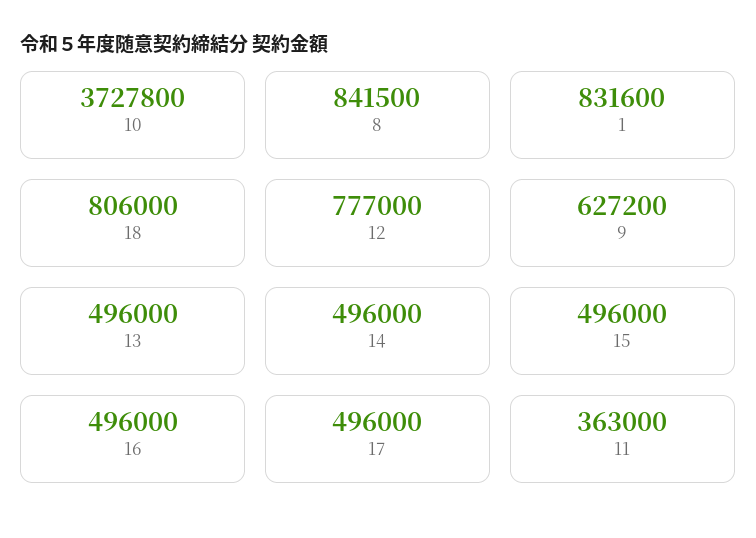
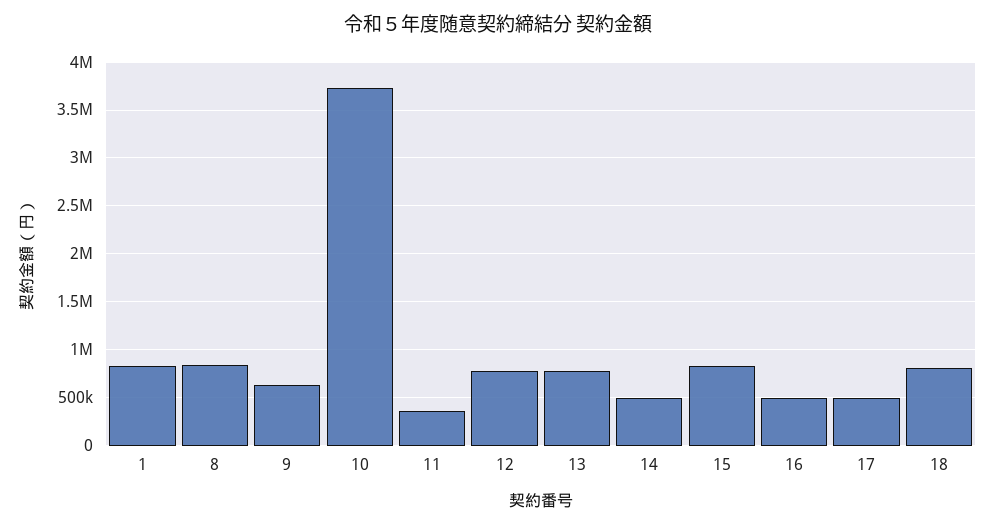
13: 496000 -> 800000
15: 496000 -> 800000

